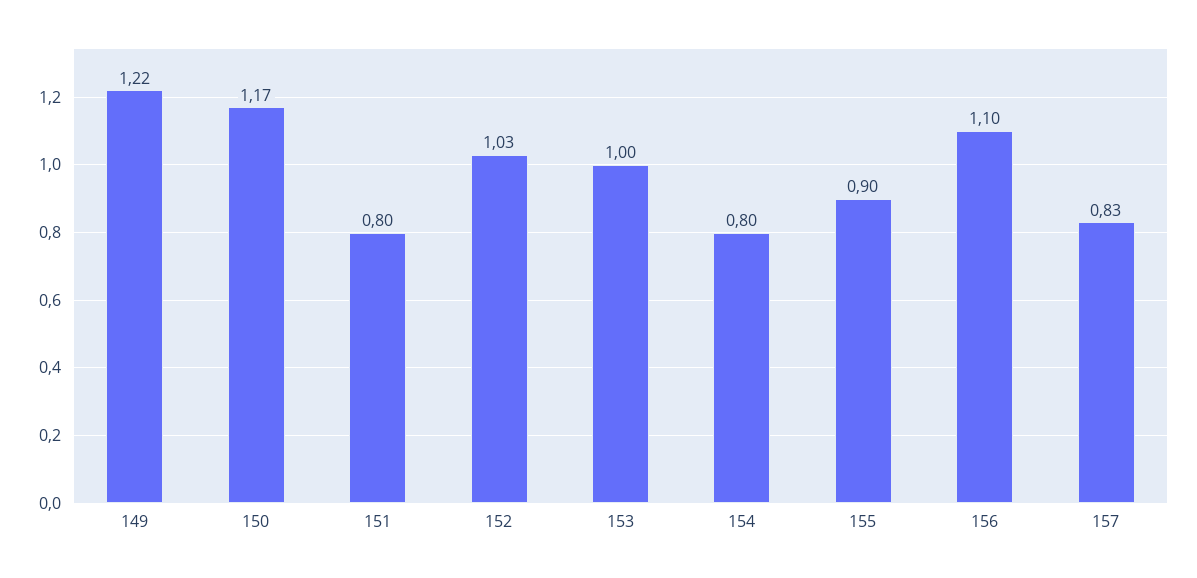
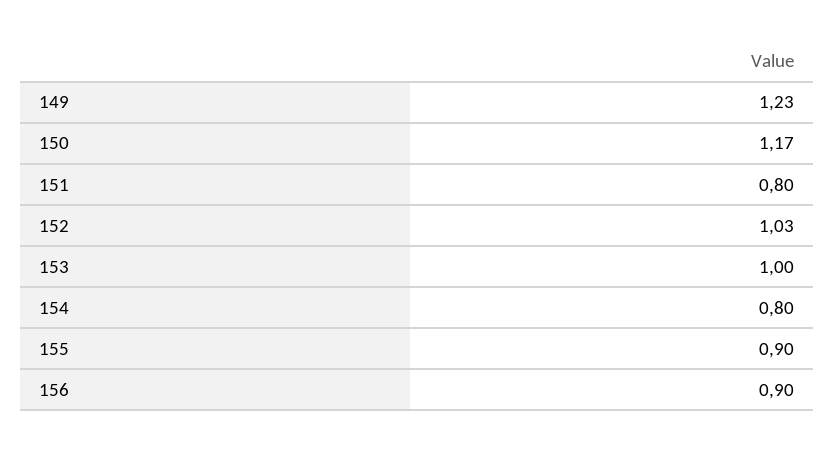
149: 1.22 -> 1.23
156: 1.1 -> 0.9
157: 0.83 -> none

